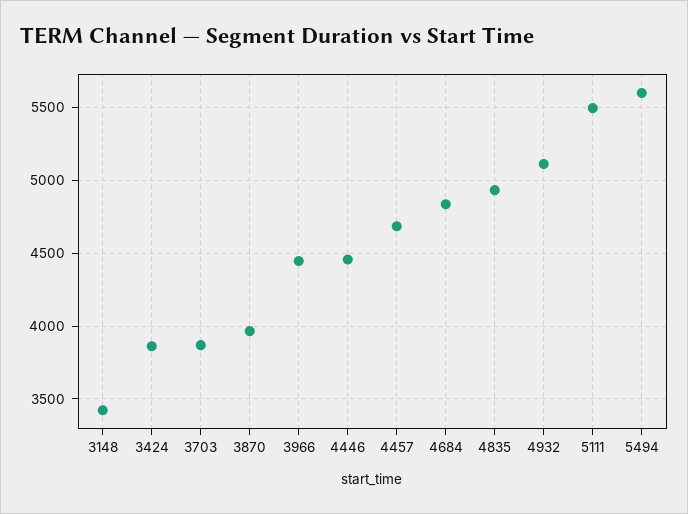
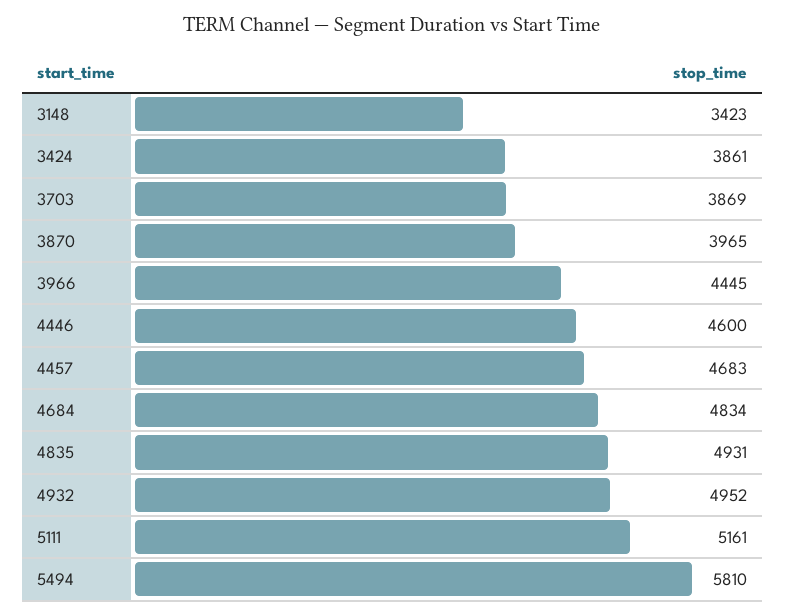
4446: 4450 -> 4600
4932: 5100 -> 4952
5111: 5500 -> 5161
5494: 5600 -> 5810

